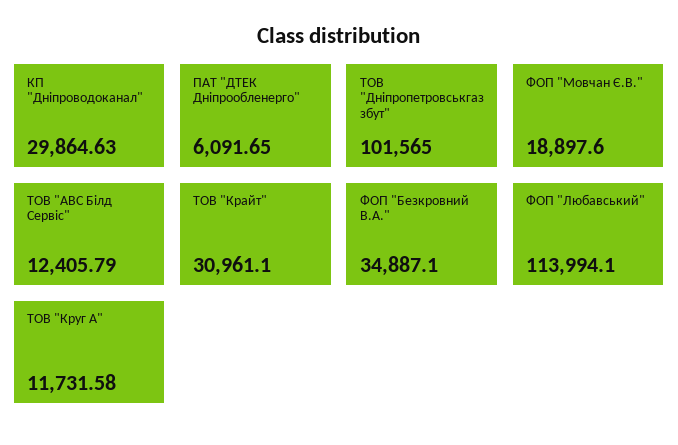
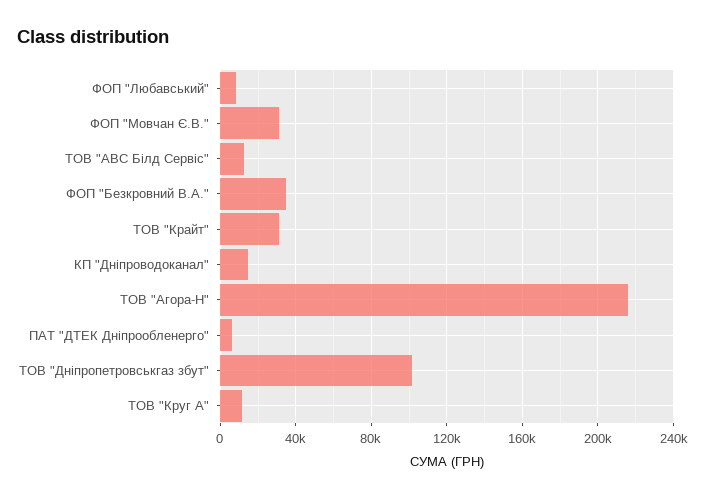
КП "Дніпроводоканал": 29864.63 -> 15000
ФОП "Мовчан Є.В.": 18897.6 -> 30000
ФОП "Любавський": 113994.1 -> 10000
ТОВ "Агора-Н": none -> 215000

